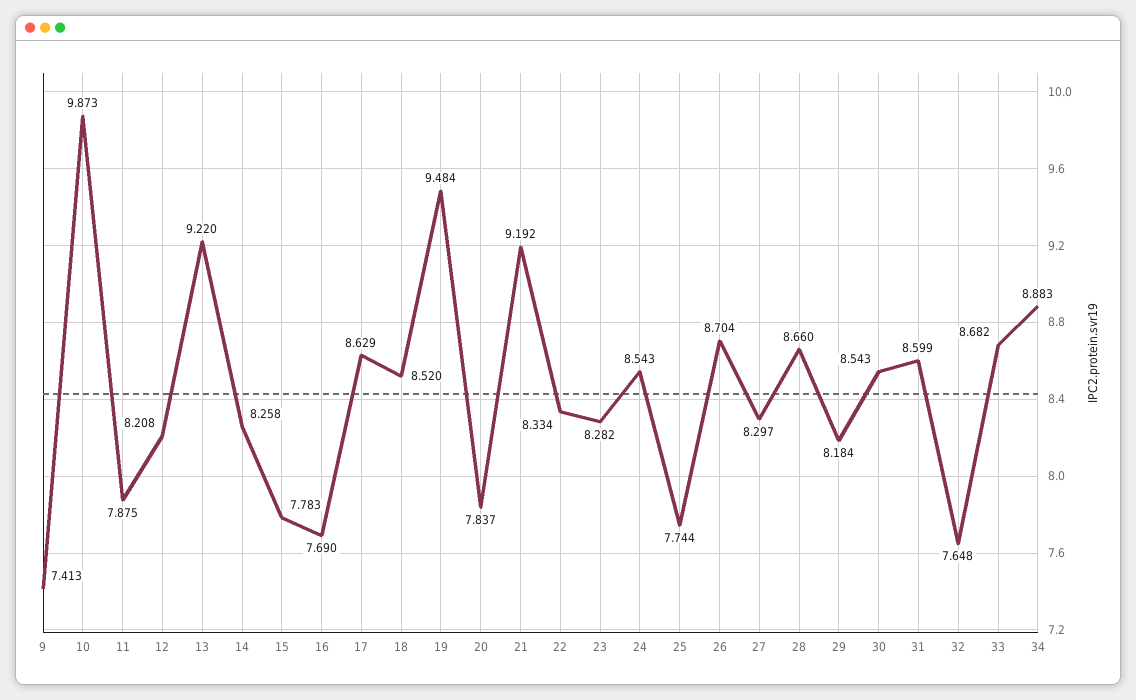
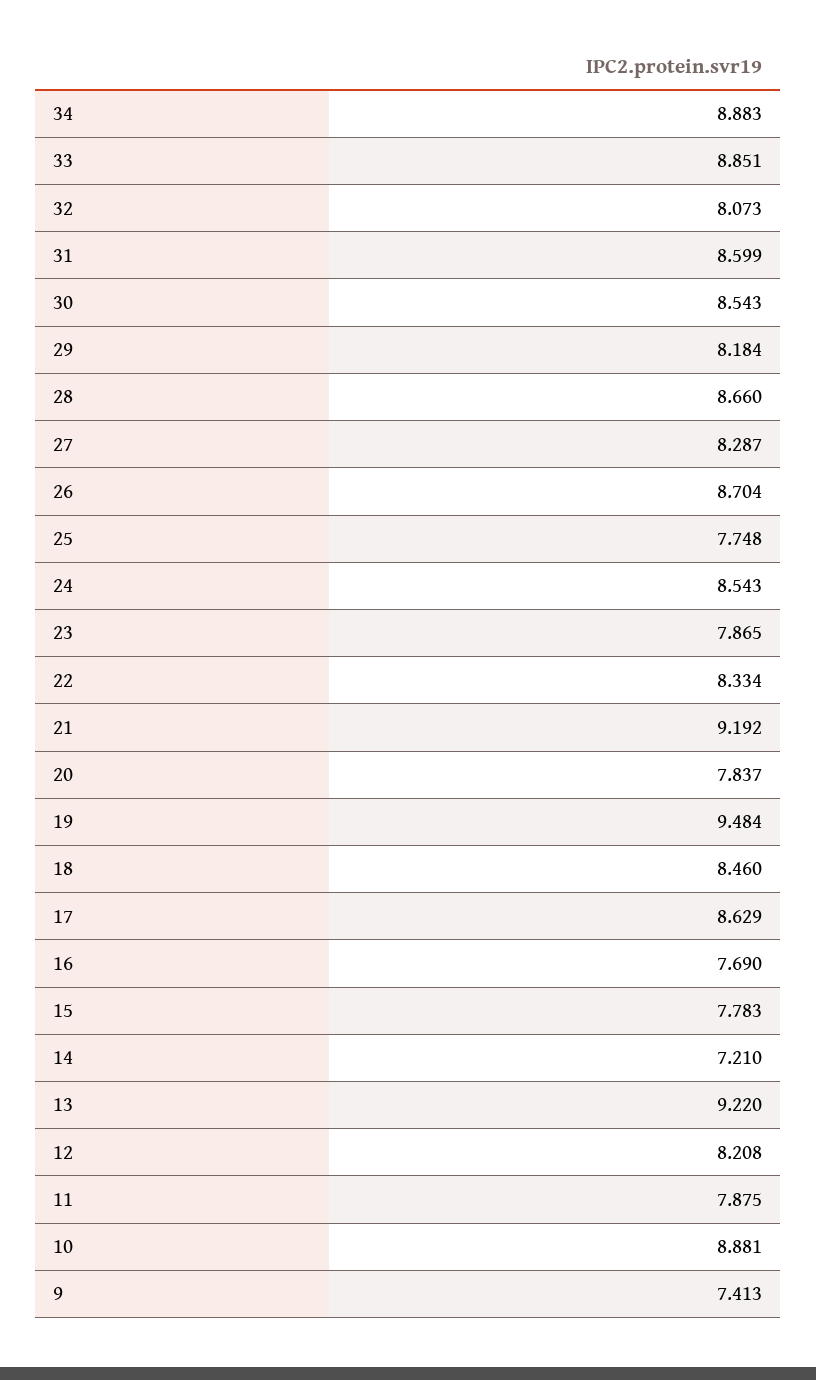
10: 9.873 -> 8.881
14: 8.258 -> 7.21
18: 8.52 -> 8.46
23: 8.282 -> 7.865
25: 7.744 -> 7.748
27: 8.297 -> 8.287
32: 7.648 -> 8.073
33: 8.682 -> 8.851

